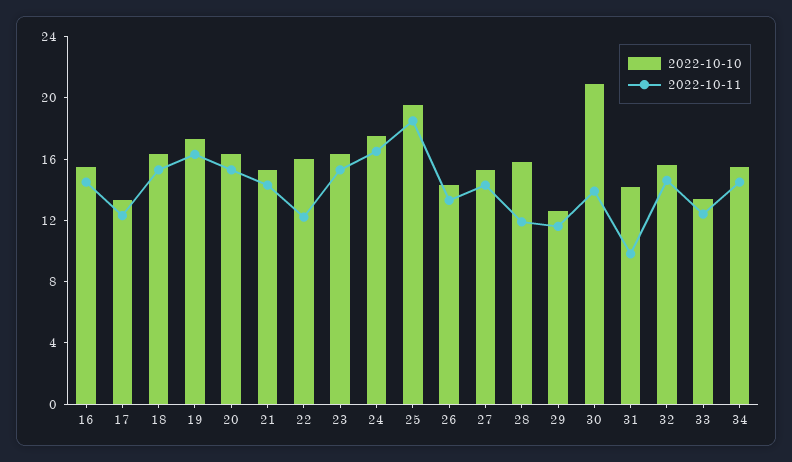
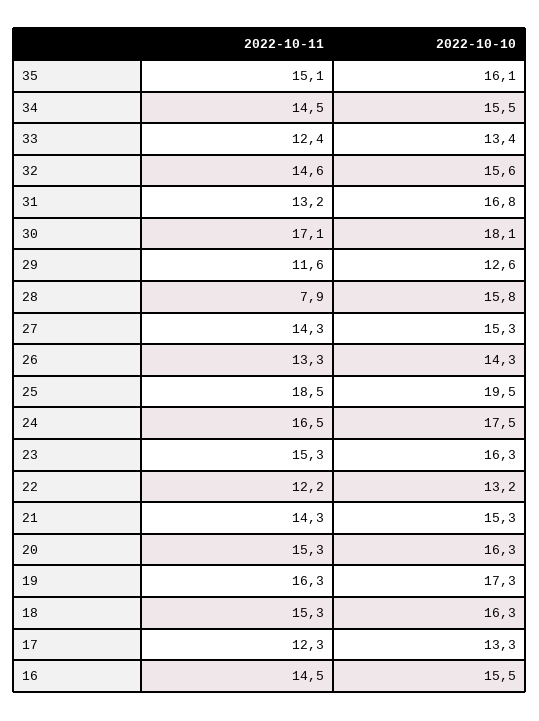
2022-10-10, 22: 16 -> 13.2
2022-10-11, 28: 12 -> 7.9
2022-10-10, 30: 21 -> 18.1
2022-10-11, 30: 14 -> 17.1
2022-10-10, 31: 14 -> 16.8
2022-10-11, 31: 10 -> 13.2
2022-10-11, 35: none -> 15.1
2022-10-10, 35: none -> 16.1

